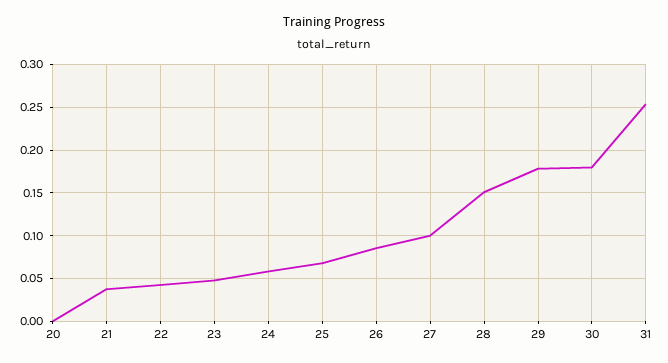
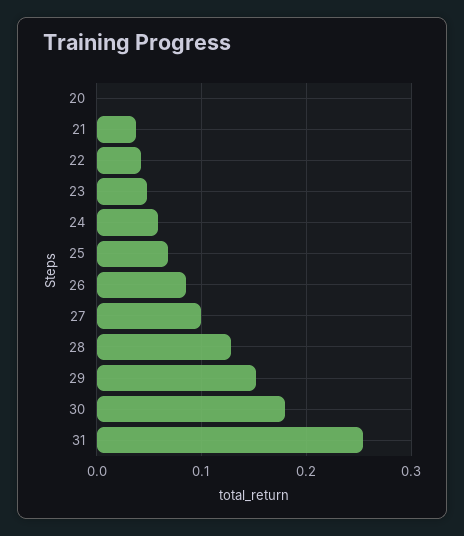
28: 0.15 -> 0.13
29: 0.18 -> 0.15

